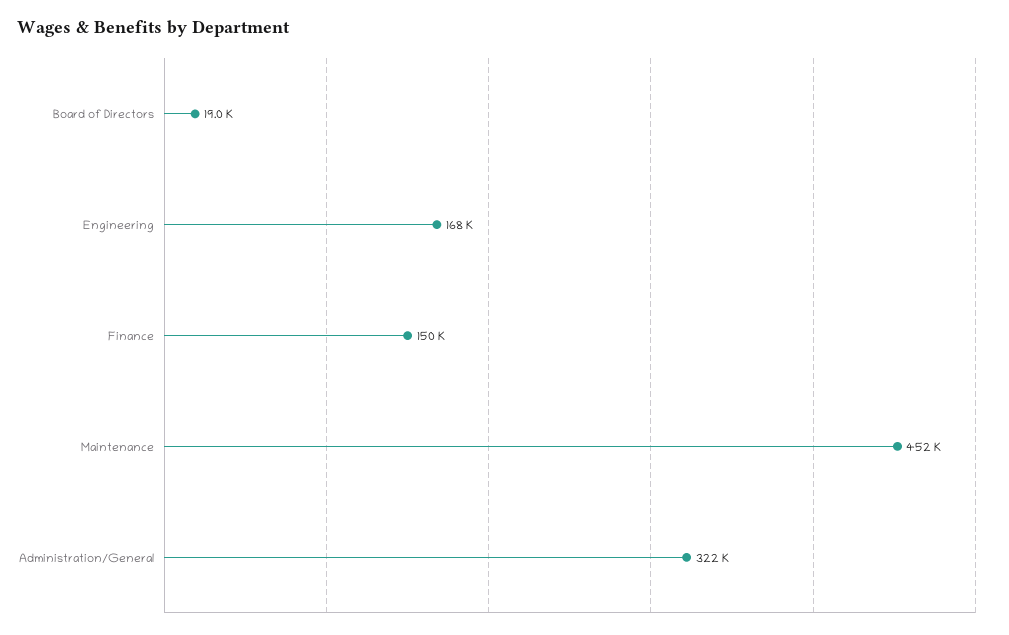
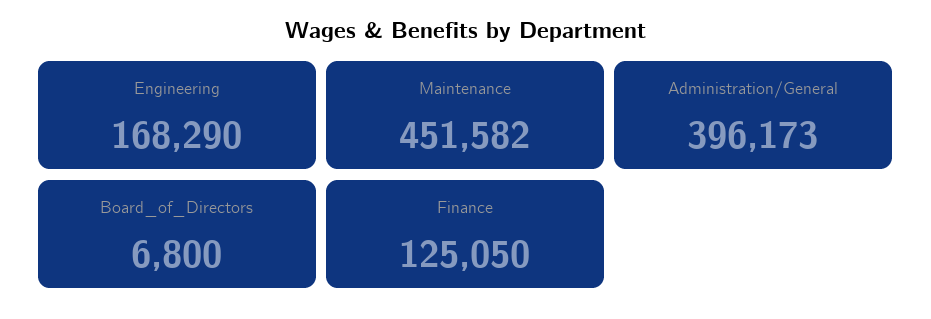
Board of Directors: 19000 -> 6800
Finance: 150000 -> 125050
Administration/General: 322000 -> 396173

